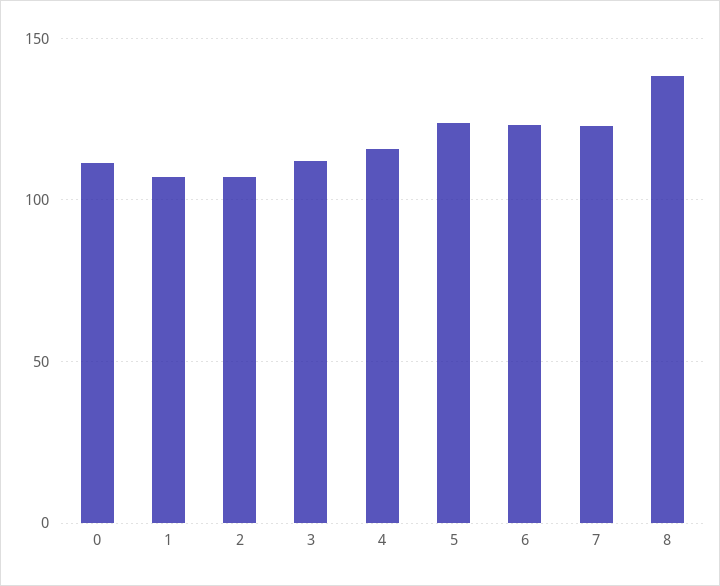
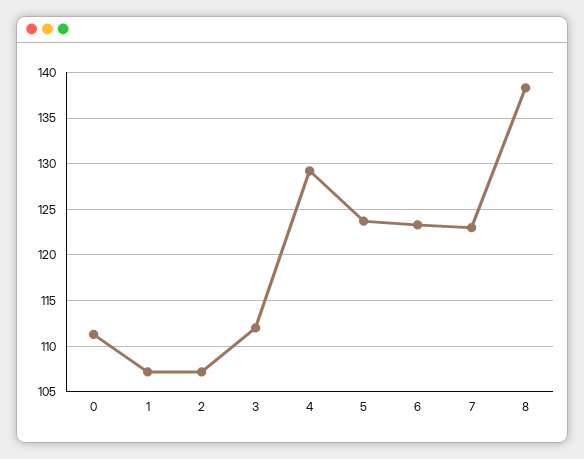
4: 115 -> 129

